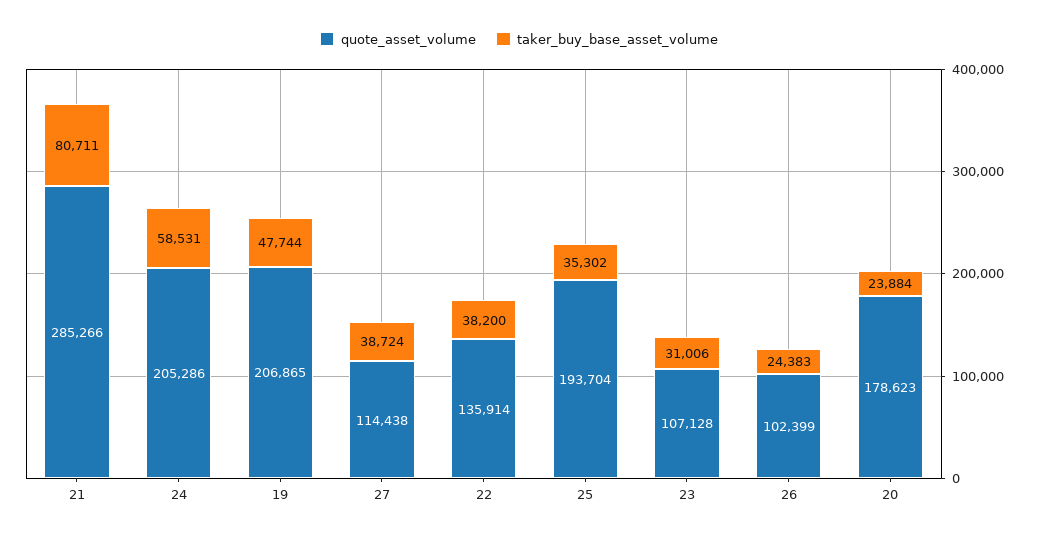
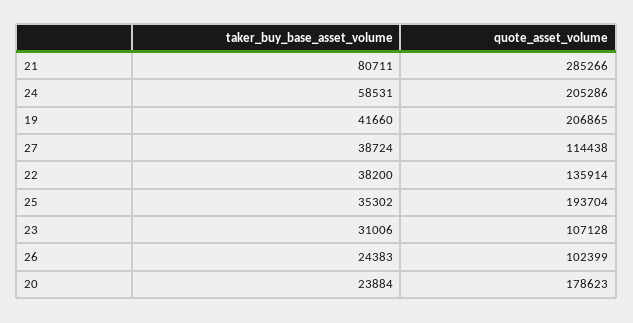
taker_buy_base_asset_volume, 19: 47744 -> 41660

